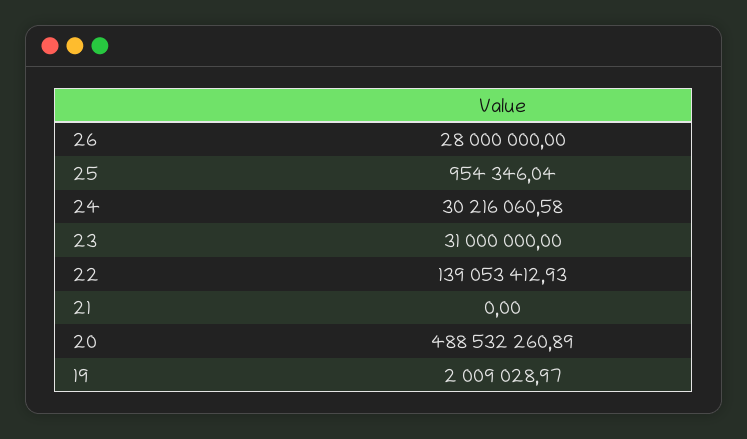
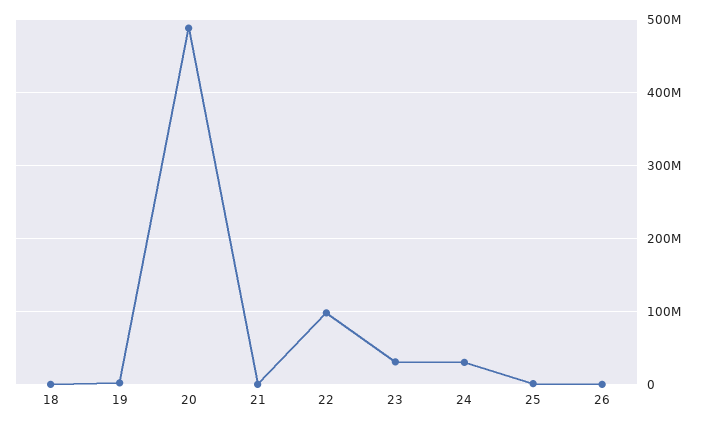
26: 28000000 -> 0
22: 139053412.93 -> 100000000
18: none -> 0

